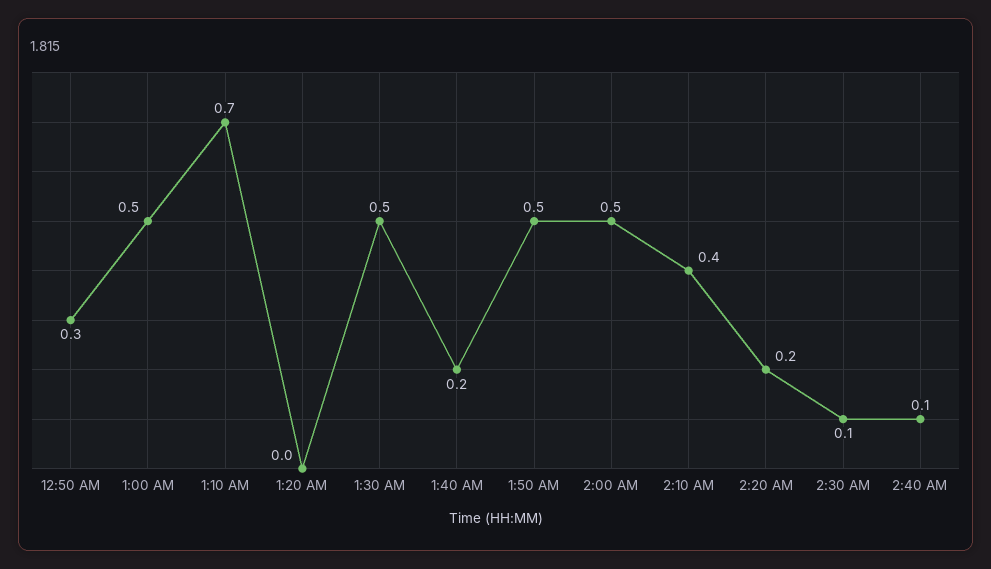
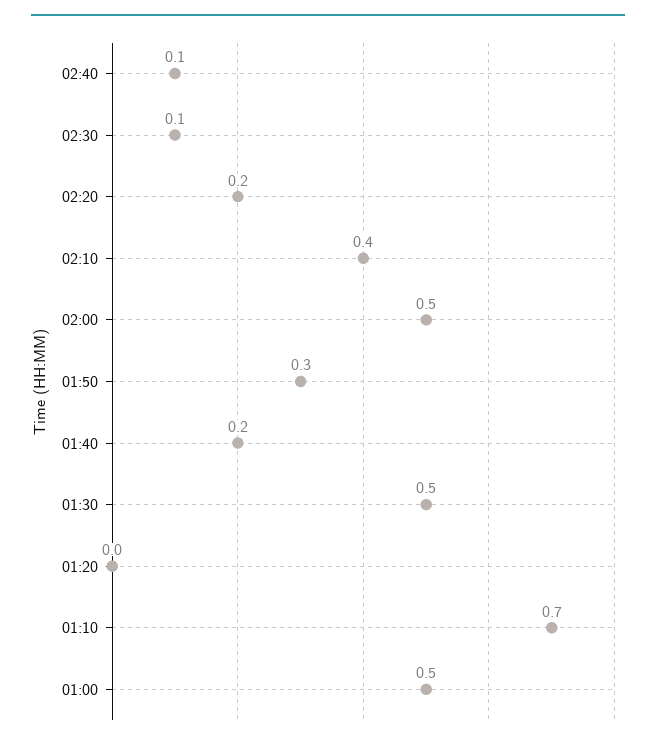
12:50 AM: 0.3 -> none
1:50 AM: 0.5 -> 0.3

